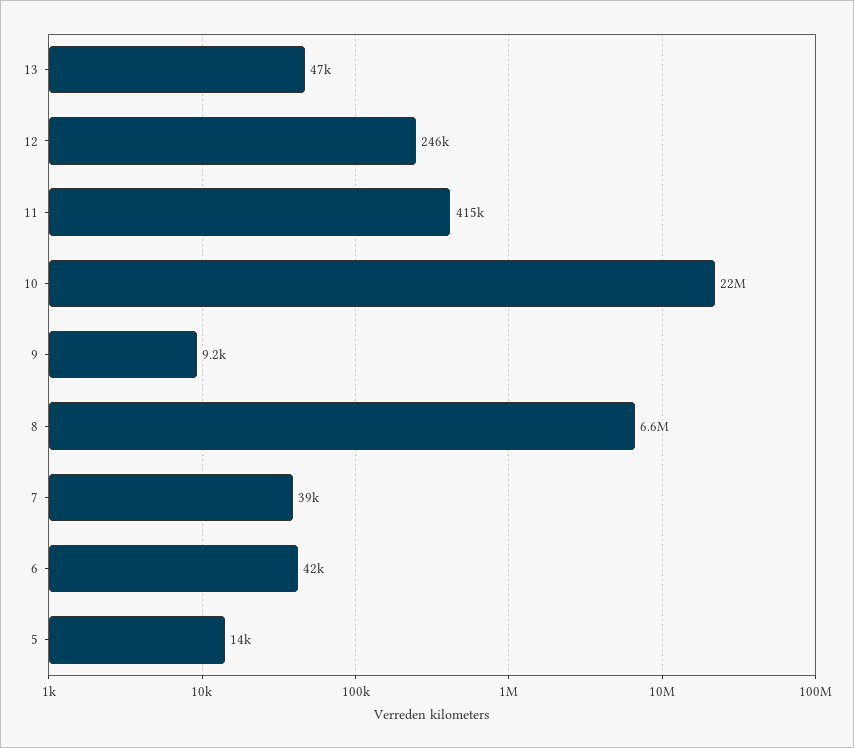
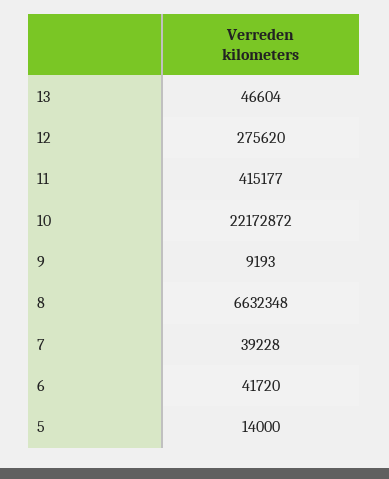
12: 246000 -> 275620

